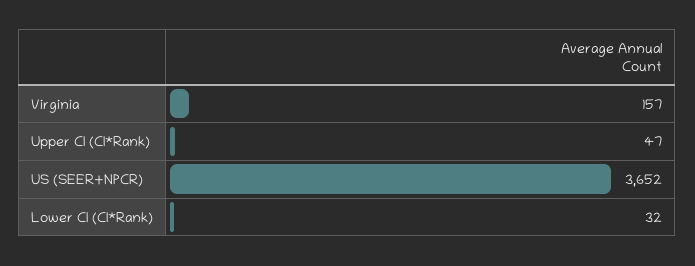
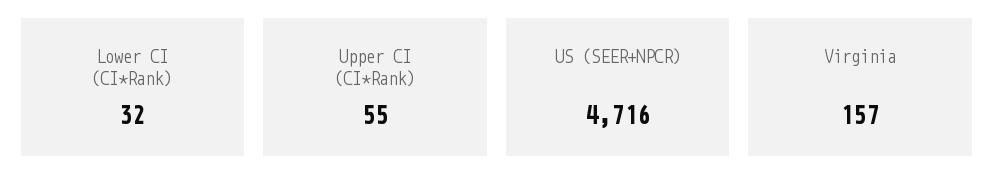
Upper CI (CI*Rank): 47 -> 55
US (SEER+NPCR): 3652 -> 4716

